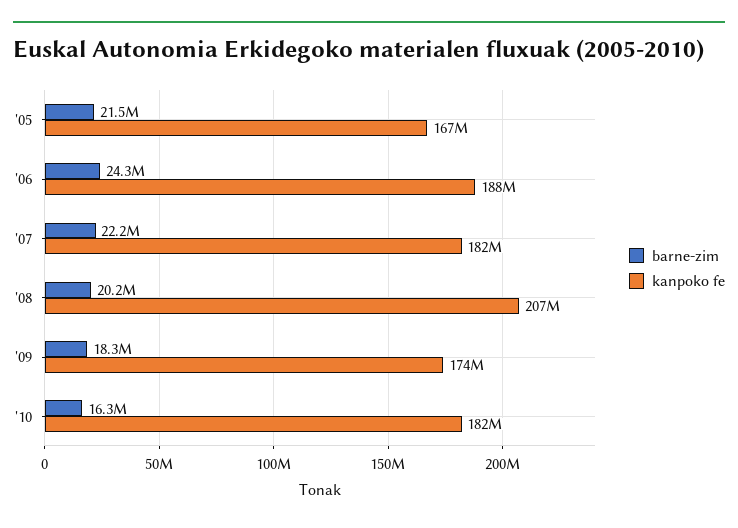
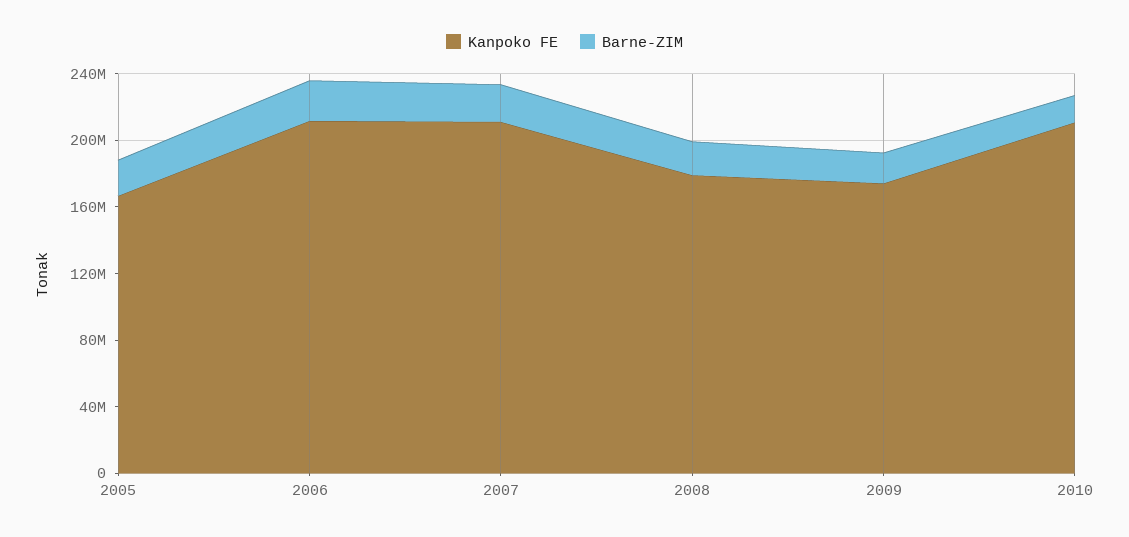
kanpoko fe, '06: 188000000 -> 210000000
kanpoko fe, '07: 182000000 -> 210000000
kanpoko fe, '08: 207000000 -> 180000000
kanpoko fe, '10: 182000000 -> 210000000

